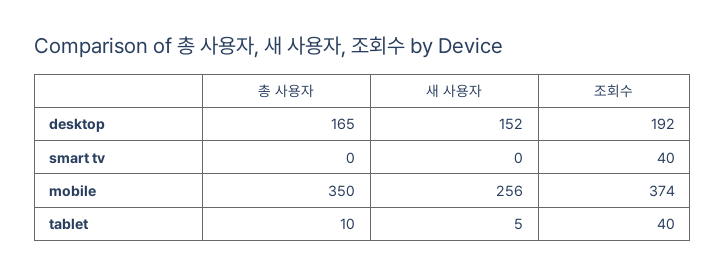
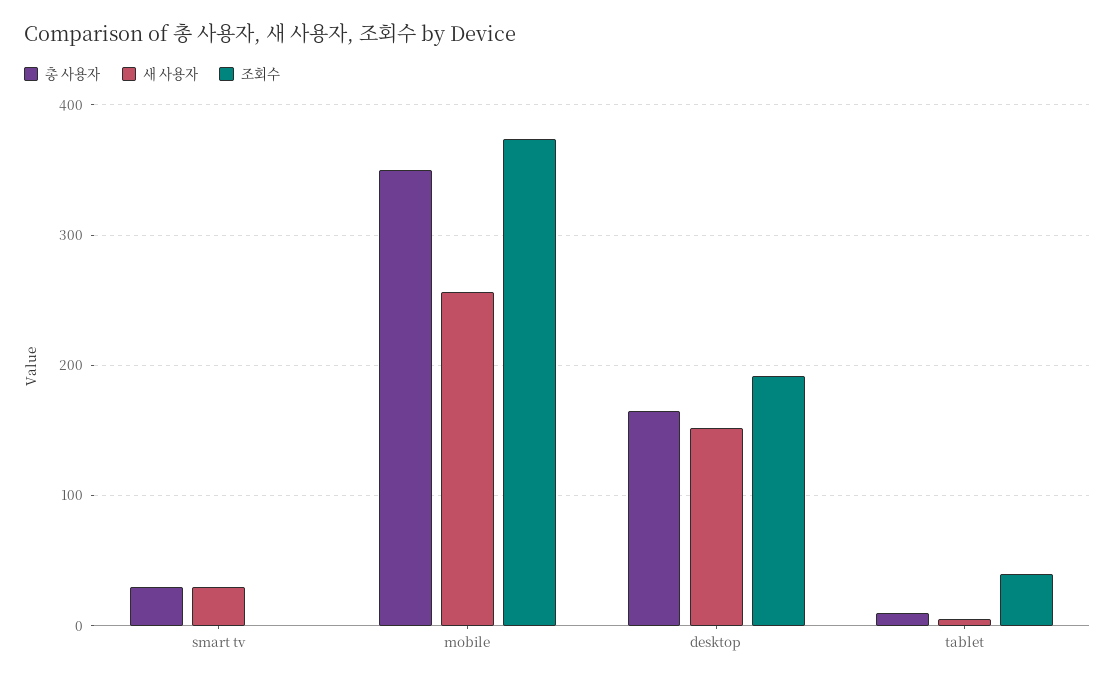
총 사용자, smart tv: 0 -> 30
새 사용자, smart tv: 0 -> 30
조회수, smart tv: 40 -> 0

